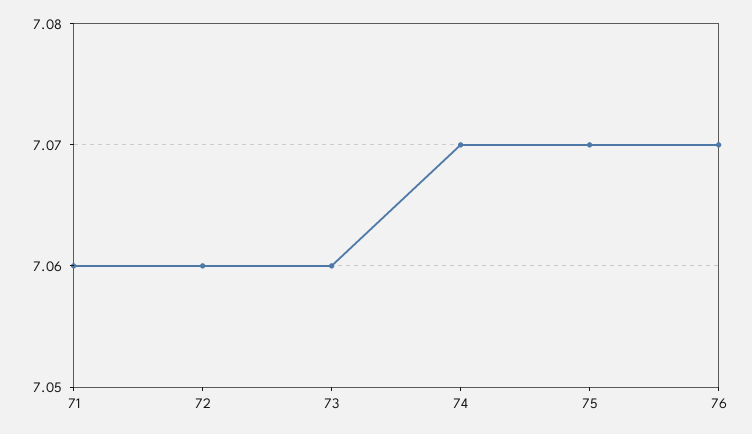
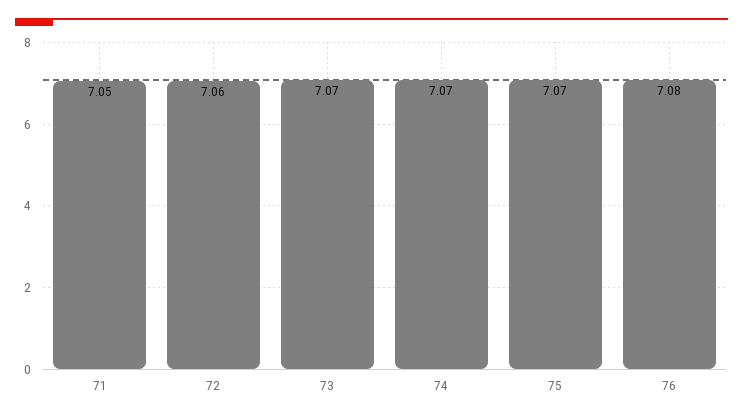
71: 7.06 -> 7.05
73: 7.06 -> 7.07
76: 7.07 -> 7.08

